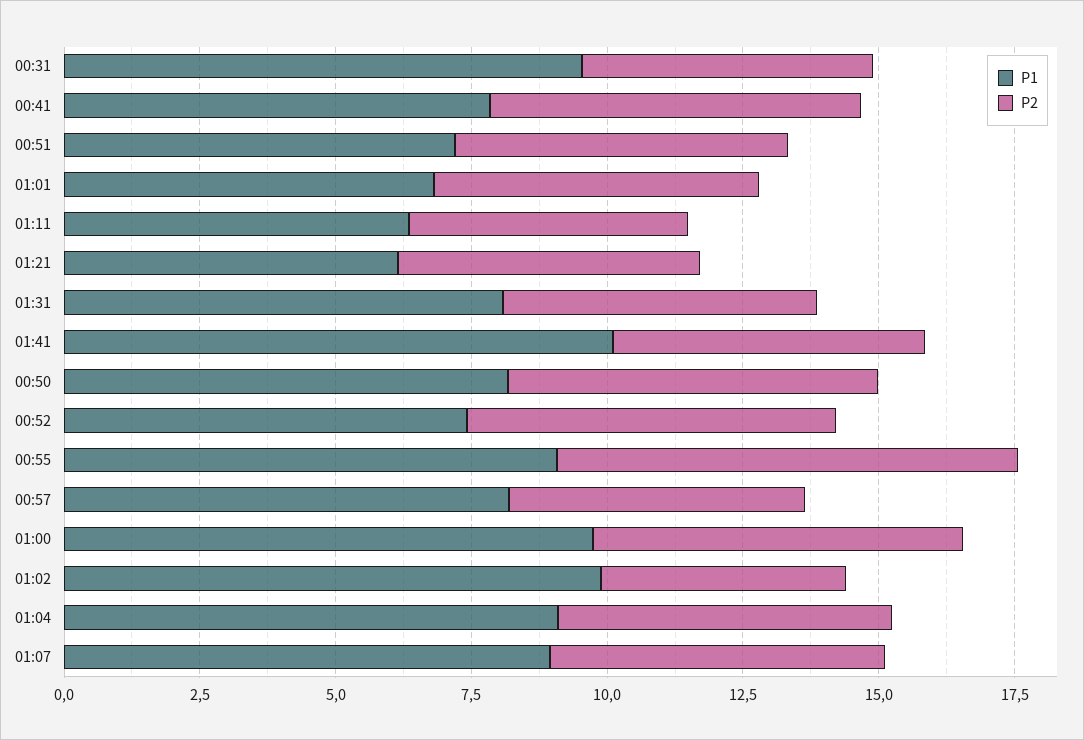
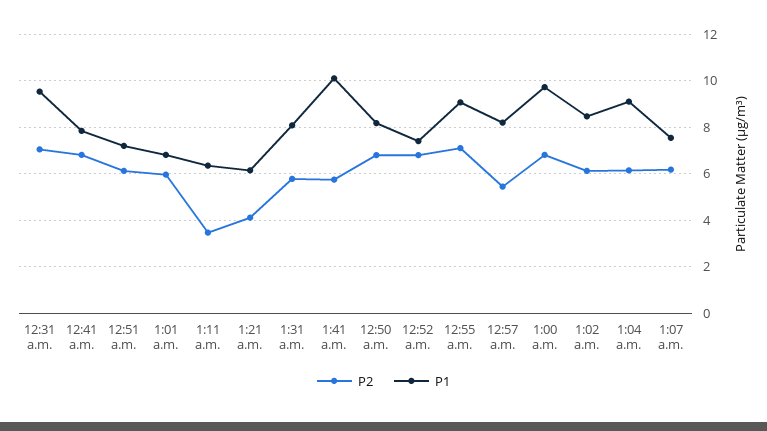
P2, 00:31: 5.5 -> 7
P2, 01:11: 5 -> 3.5
P2, 01:21: 5.5 -> 4
P2, 00:55: 8.5 -> 7
P1, 01:02: 10 -> 8.5
P2, 01:02: 4.5 -> 6
P1, 01:07: 9 -> 7.5

